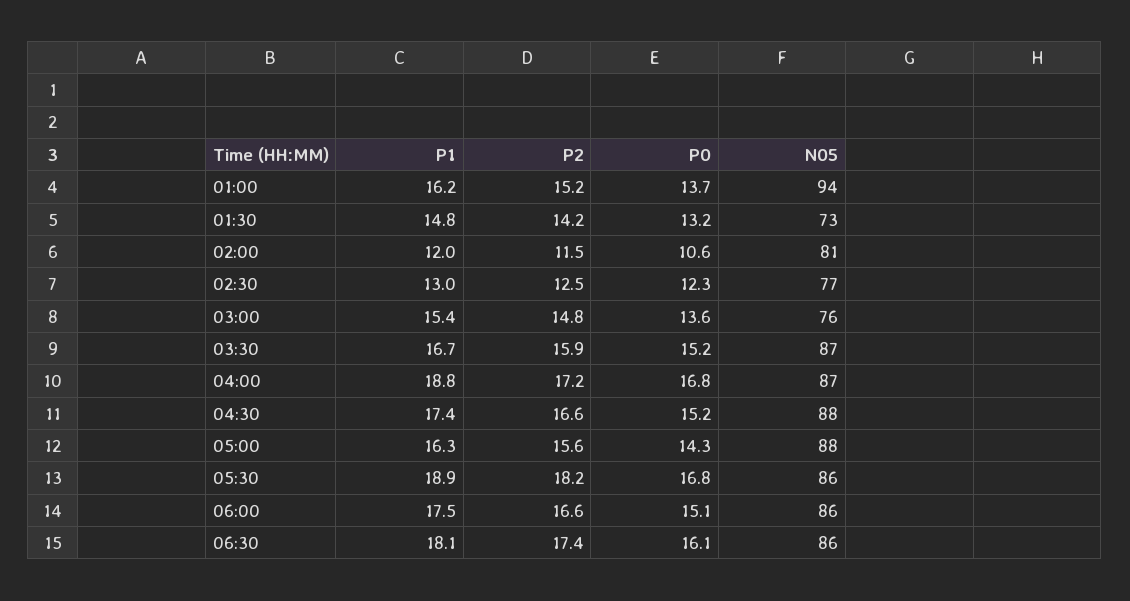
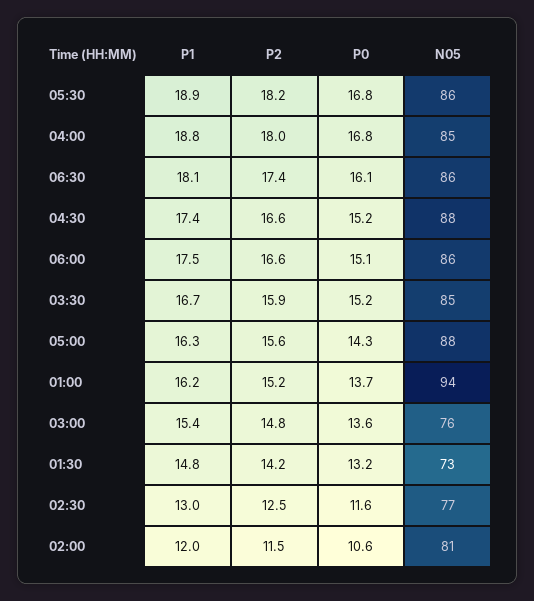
P0, 02:30: 12.3 -> 11.6
N05, 03:30: 87 -> 85
P2, 04:00: 17.2 -> 18
N05, 04:00: 87 -> 85

